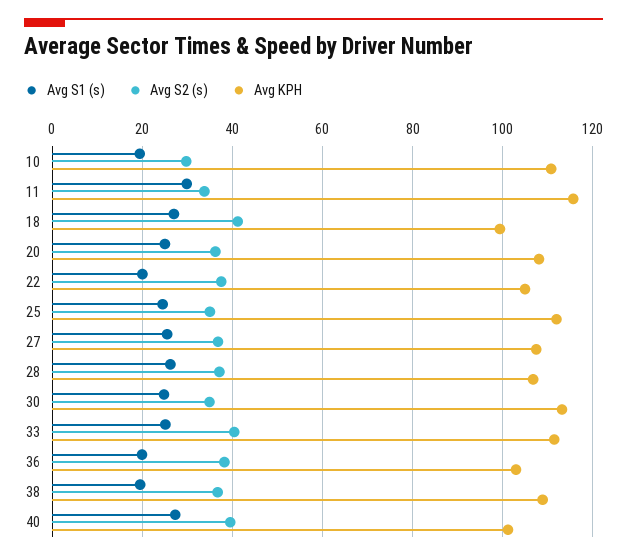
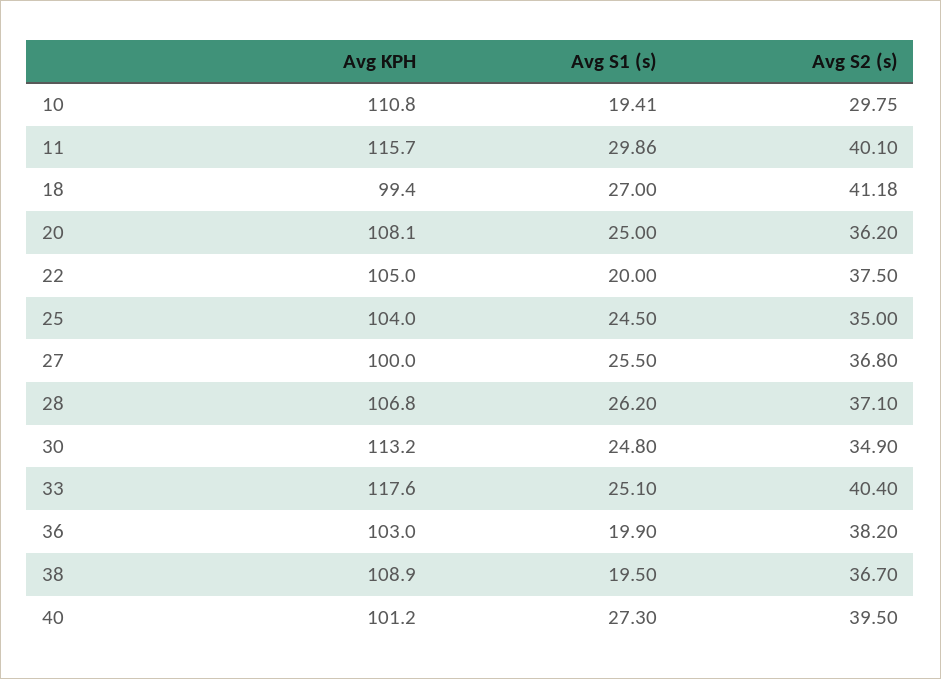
Avg S2 (s), 11: 34 -> 40.1
Avg KPH, 25: 112 -> 104
Avg KPH, 27: 108 -> 100
Avg KPH, 33: 112 -> 117.6

